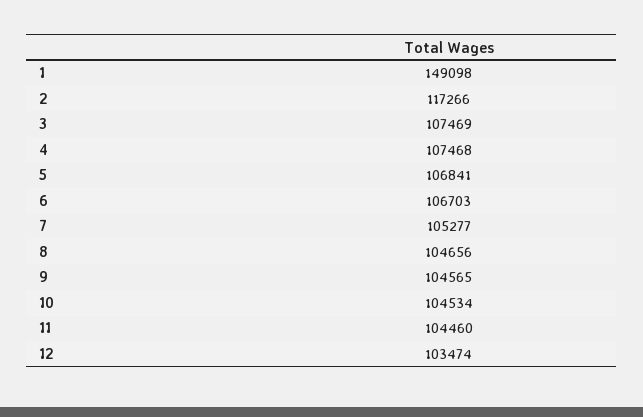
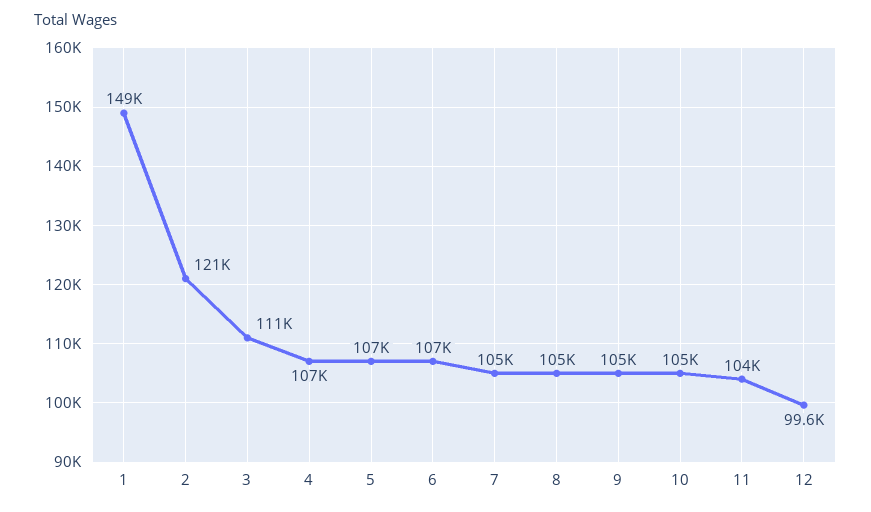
2: 117266 -> 121000
3: 107469 -> 111000
12: 103474 -> 99600

